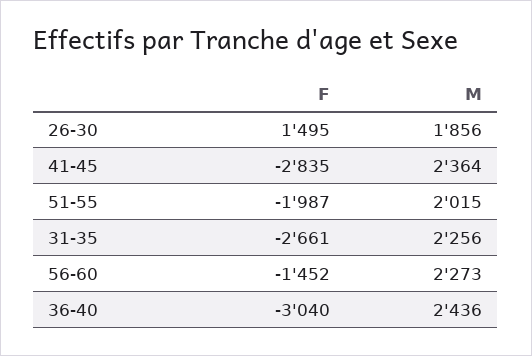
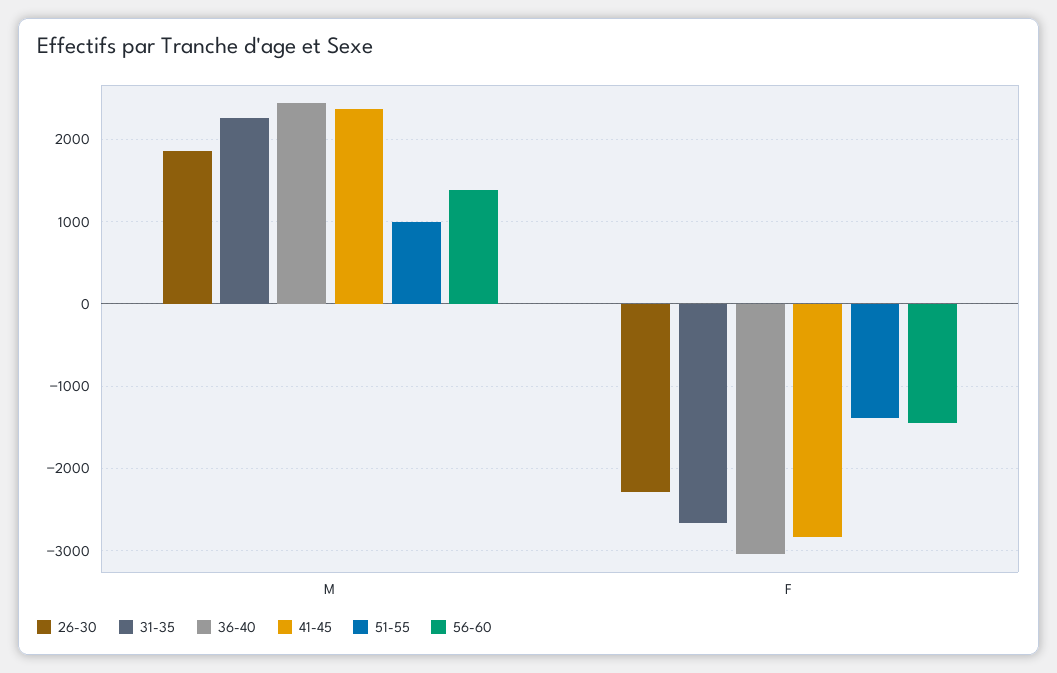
26-30, F: 1495 -> -2300
51-55, F: -1987 -> -1400
51-55, M: 2015 -> 1000
56-60, M: 2273 -> 1400

